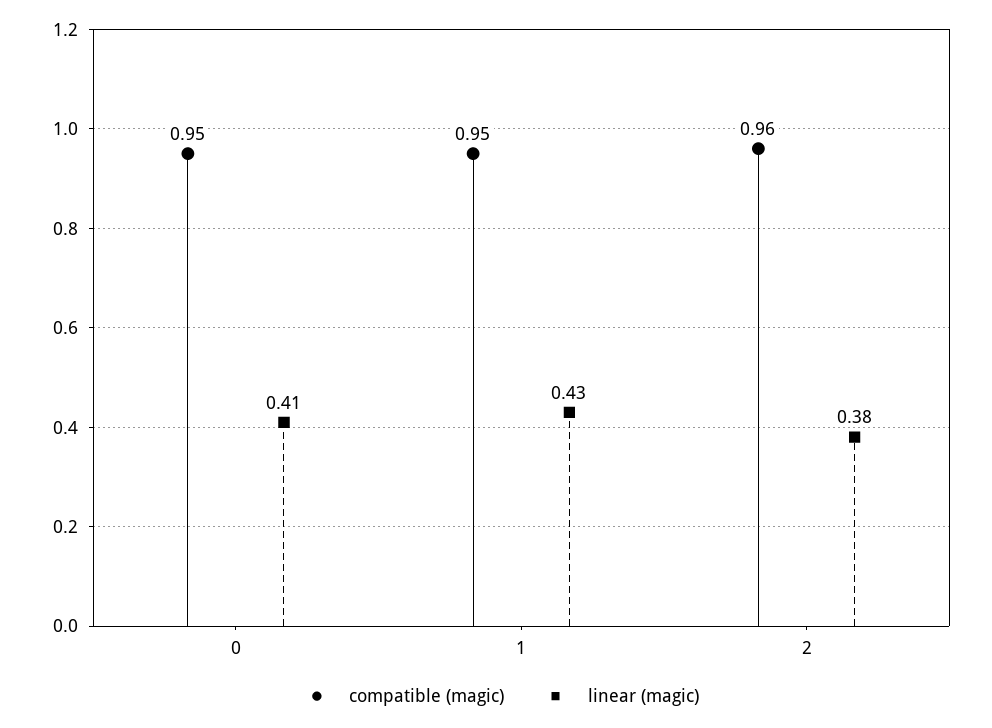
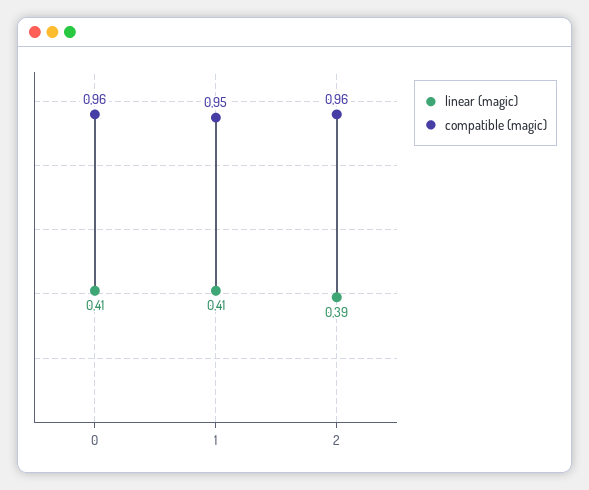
compatible (magic), 0: 0.95 -> 0.96
linear (magic), 1: 0.43 -> 0.41
linear (magic), 2: 0.38 -> 0.39

